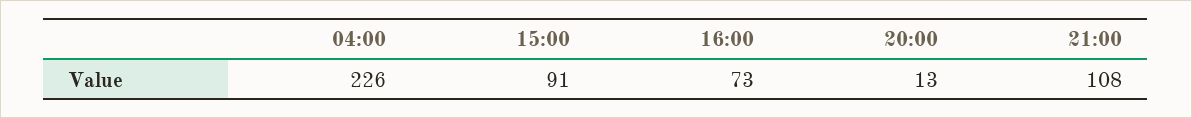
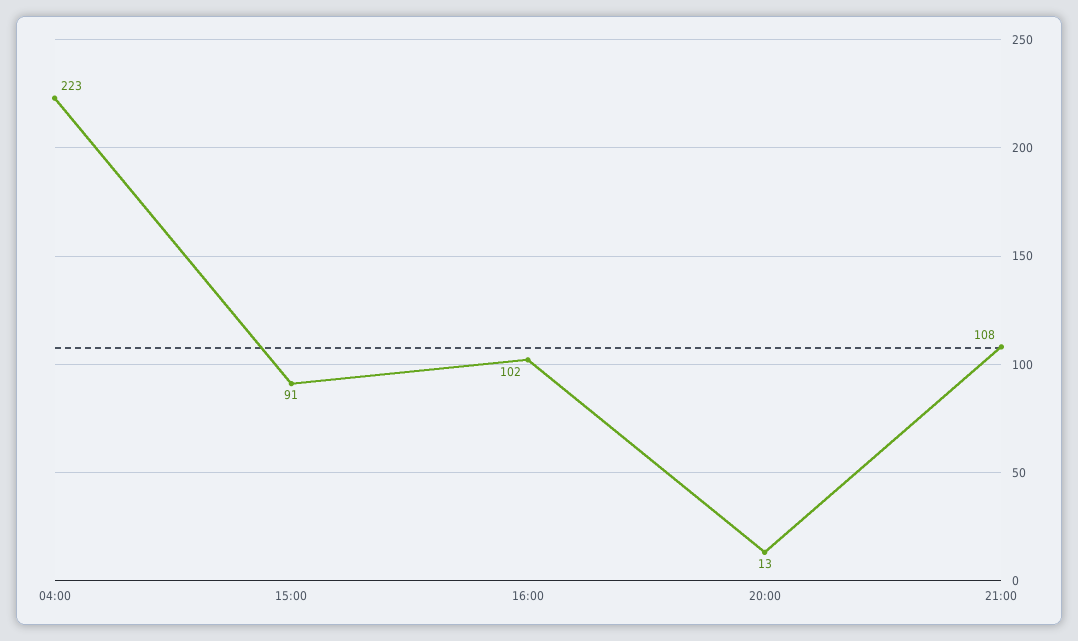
04:00: 226 -> 223
16:00: 73 -> 102

